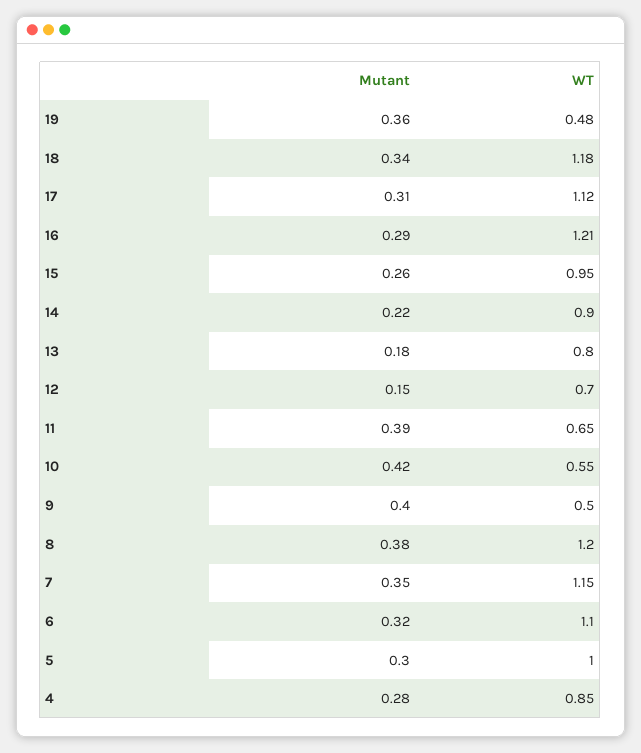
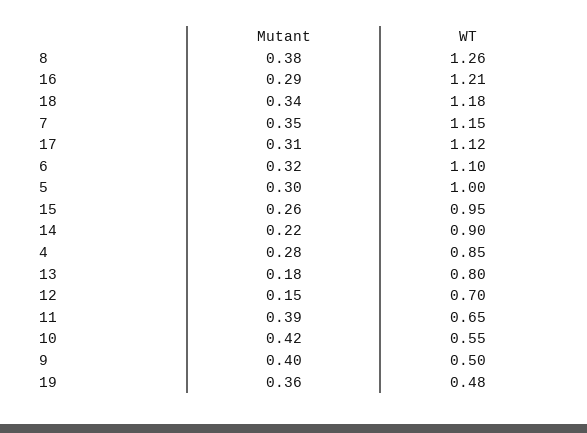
WT, 8: 1.2 -> 1.26

